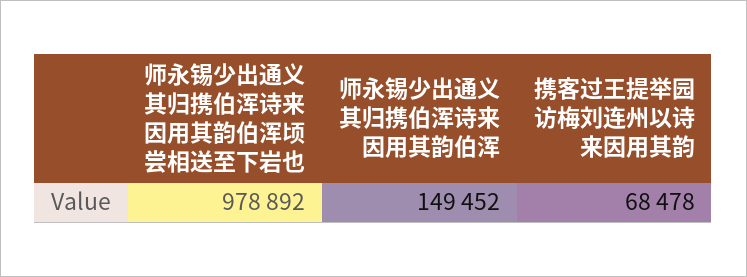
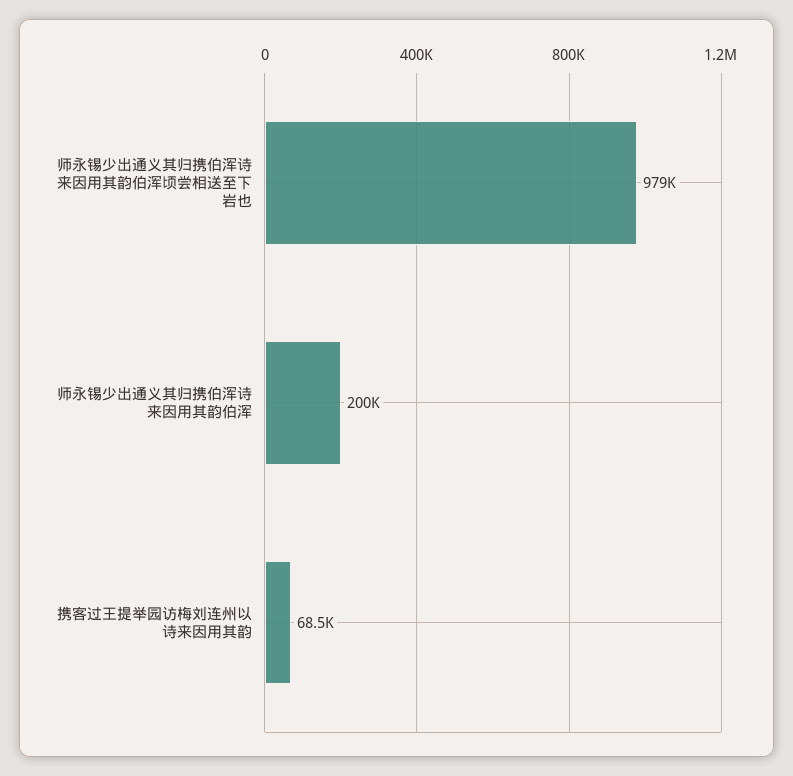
师永锡少出通义其归携伯浑诗来因用其韵伯浑: 149452 -> 200000

